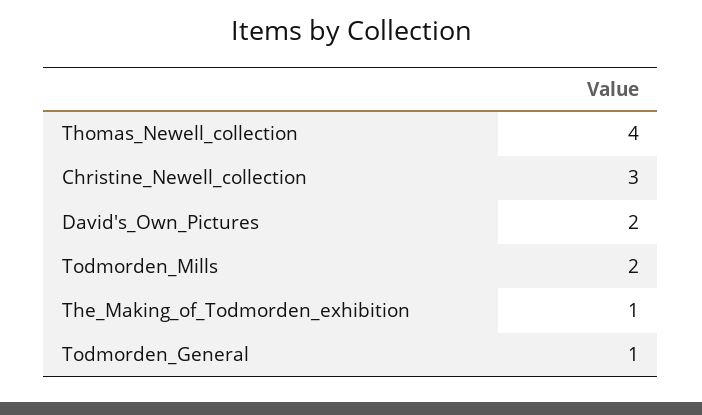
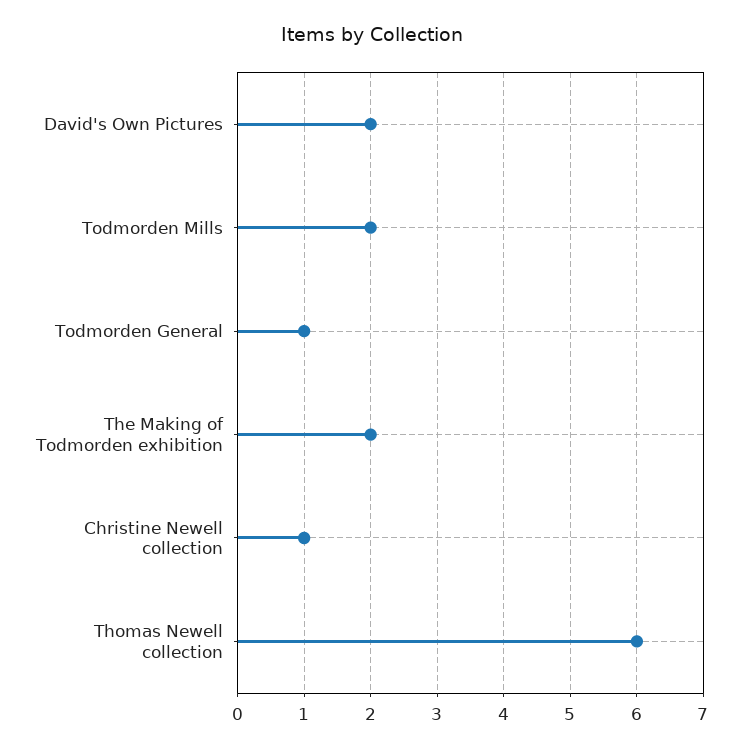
Thomas_Newell_collection: 4 -> 6
Christine_Newell_collection: 3 -> 1
The_Making_of_Todmorden_exhibition: 1 -> 2

